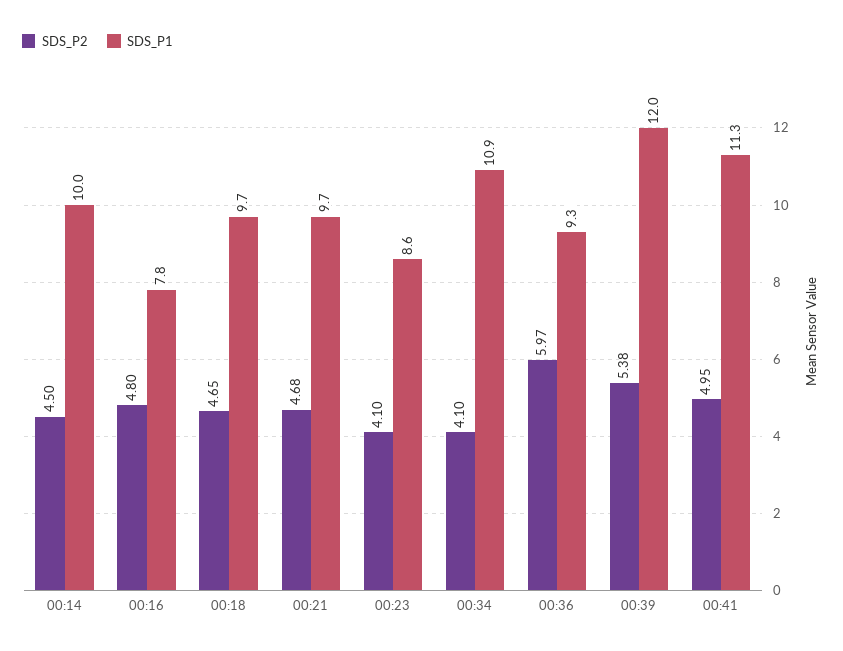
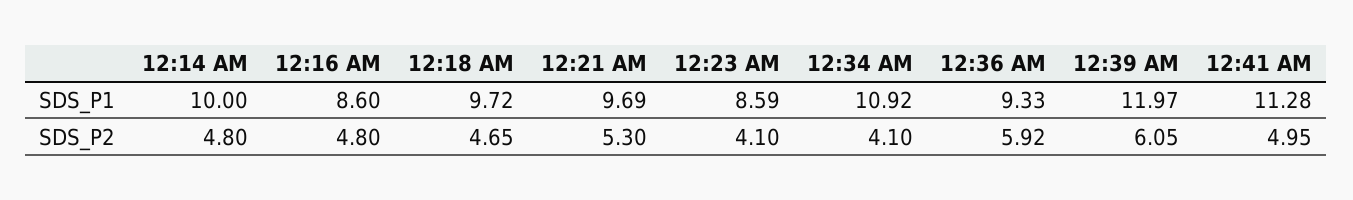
SDS_P2, 00:14: 4.5 -> 4.8
SDS_P1, 00:16: 7.8 -> 8.6
SDS_P2, 00:21: 4.68 -> 5.3
SDS_P2, 00:36: 5.97 -> 5.92
SDS_P2, 00:39: 5.38 -> 6.05

